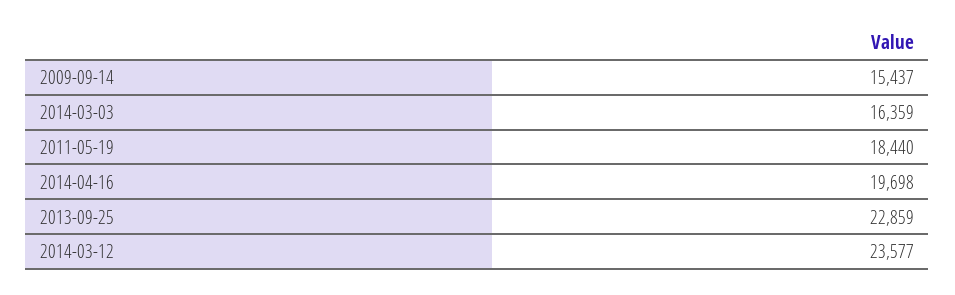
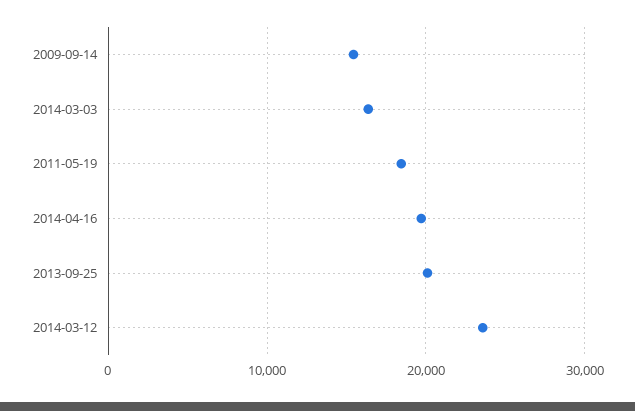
2013-09-25: 22859 -> 20000

